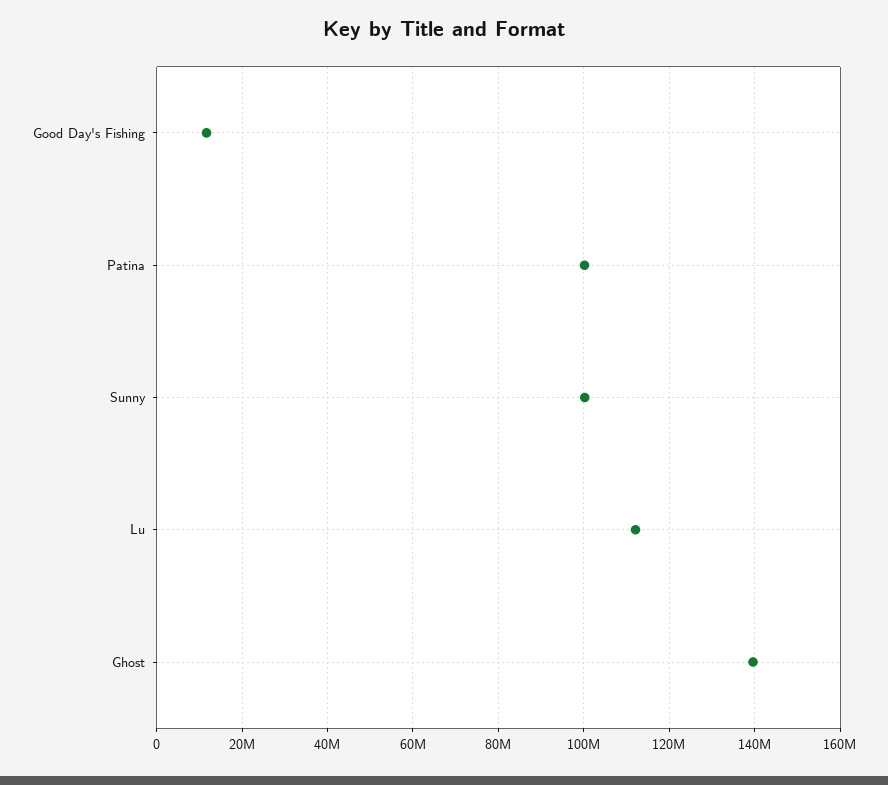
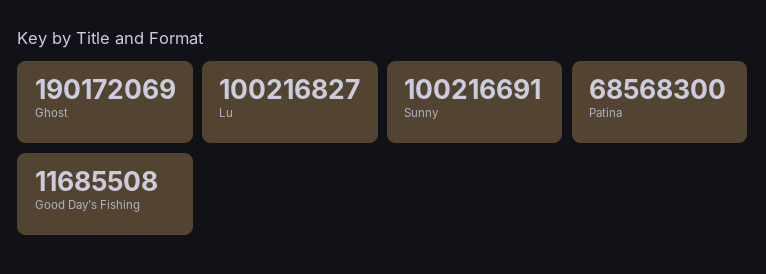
Patina: 100000000 -> 68568300
Lu: 112000000 -> 100216827
Ghost: 140000000 -> 190172069

